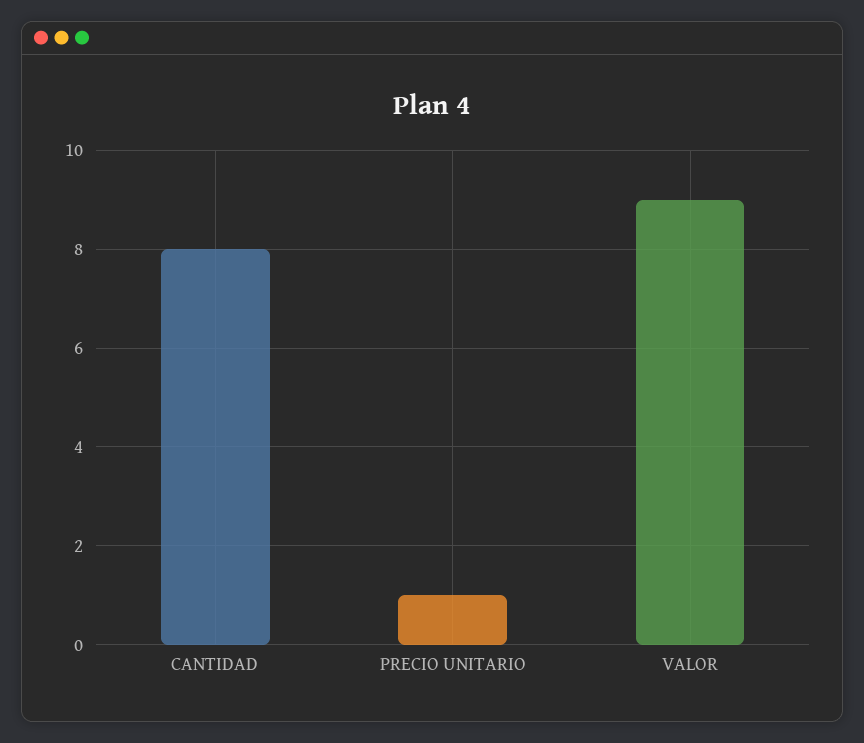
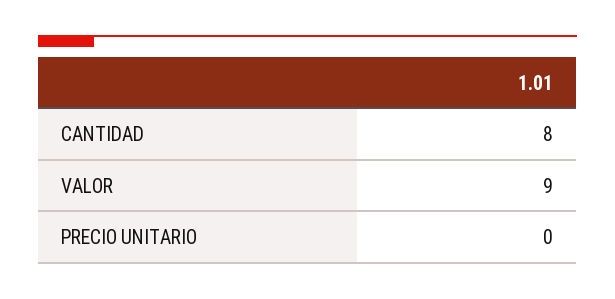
PRECIO UNITARIO: 1 -> 0

